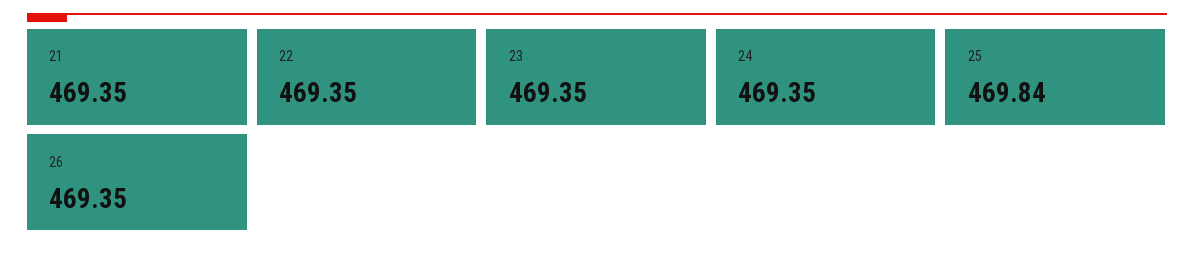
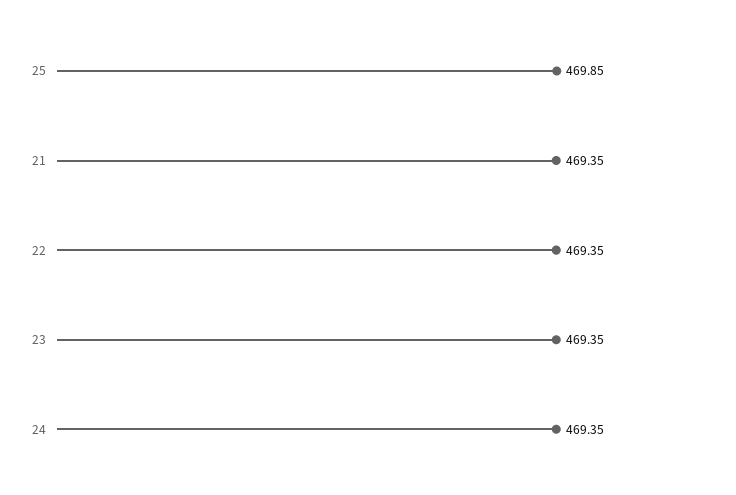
25: 469.84 -> 469.85
26: 469.35 -> none

